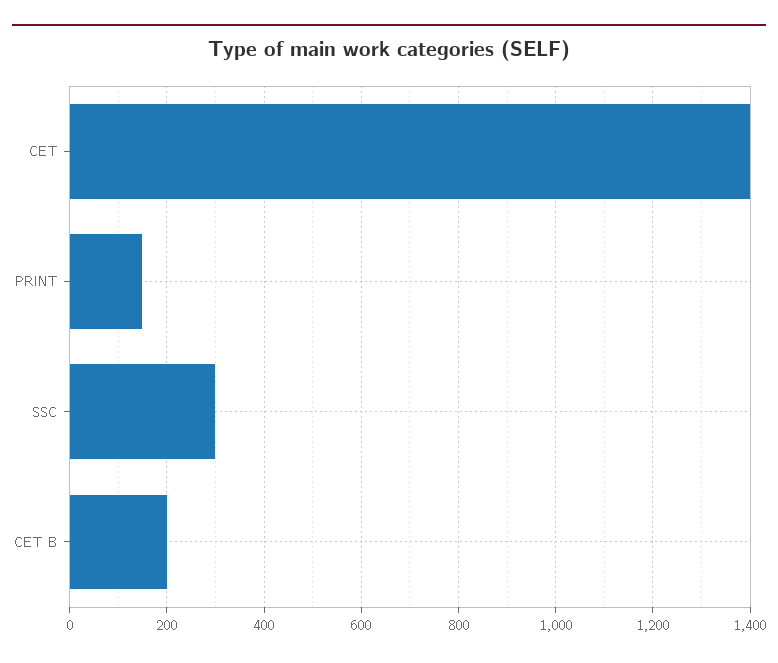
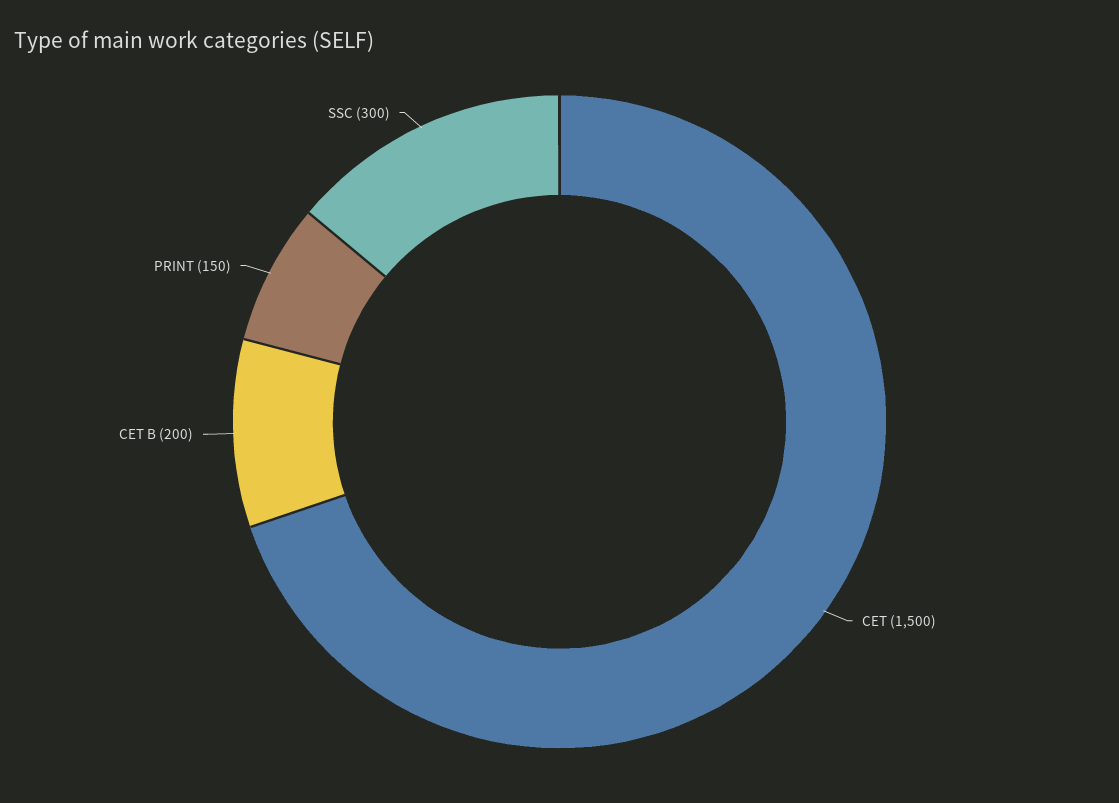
CET: 1400 -> 1500

